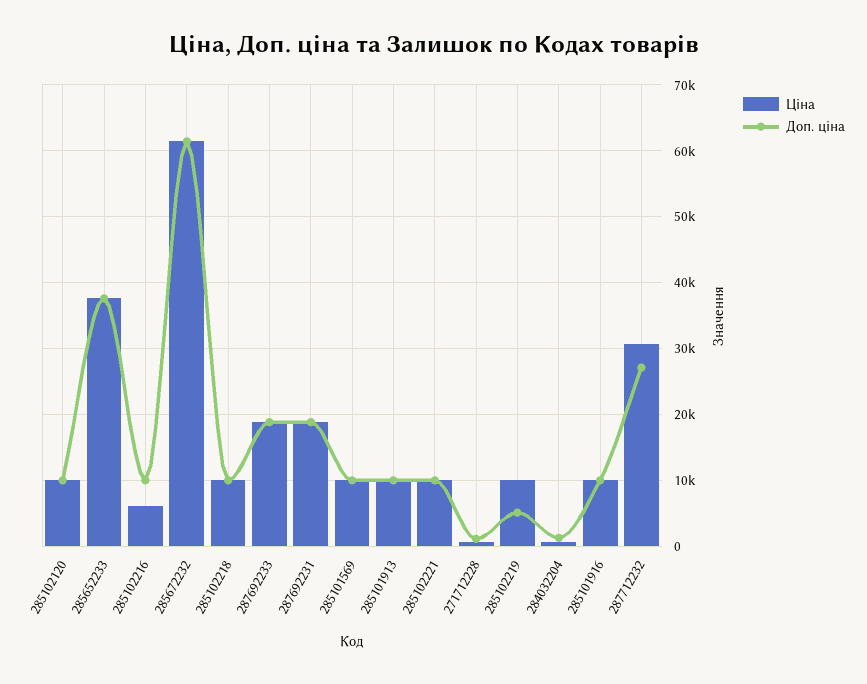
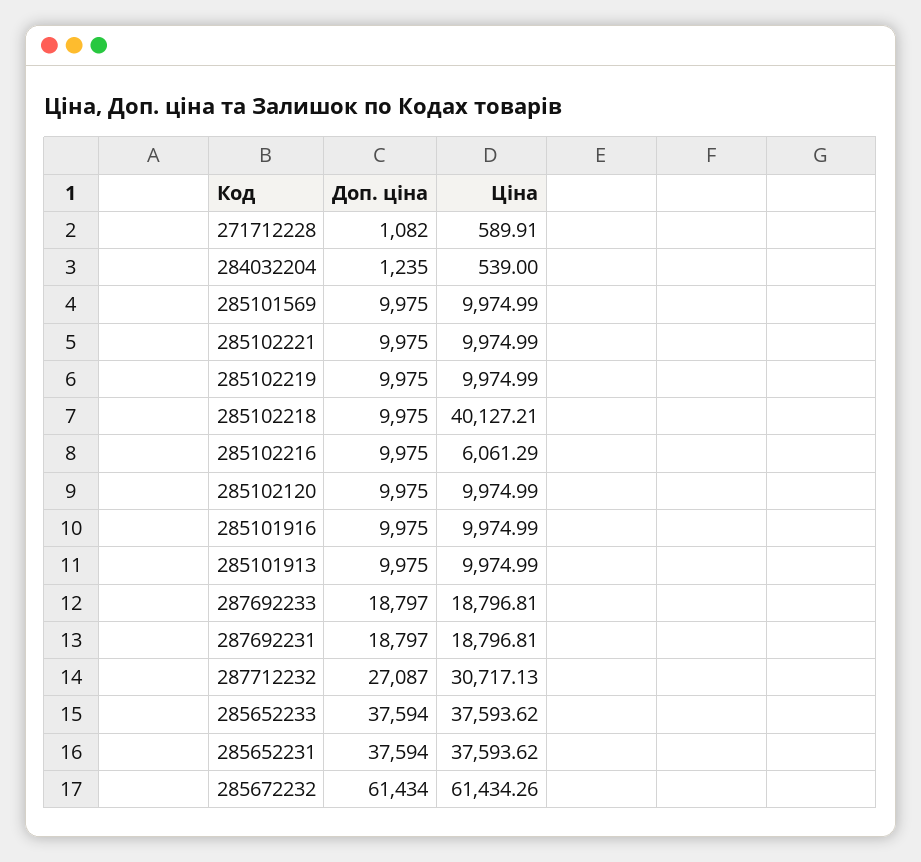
Ціна, 285102218: 10000 -> 40127.21
Доп. ціна, 285102219: 5000 -> 9975
Доп. ціна, 285652231: none -> 37594
Ціна, 285652231: none -> 37593.62

